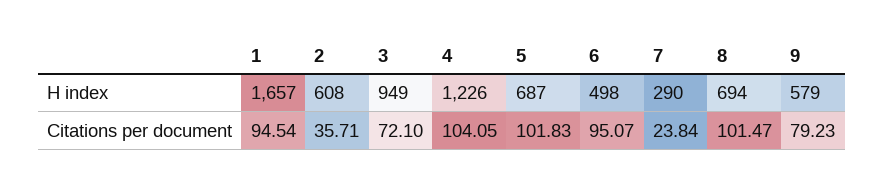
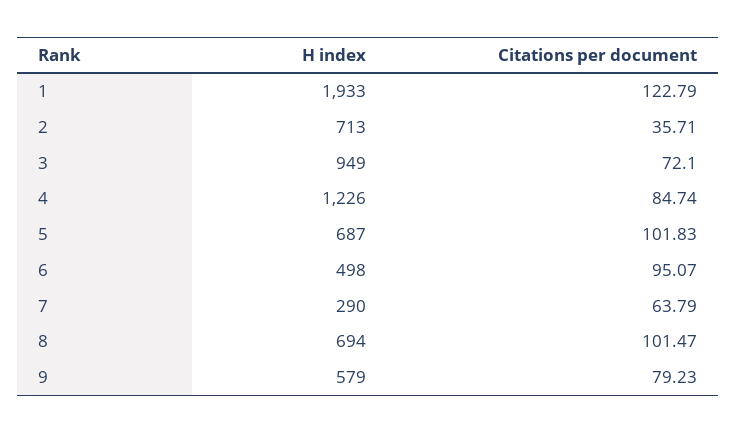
1, H index: 1657 -> 1933
2, H index: 608 -> 713
1, Citations per document: 94.54 -> 122.79
4, Citations per document: 104.05 -> 84.74
7, Citations per document: 23.84 -> 63.79

